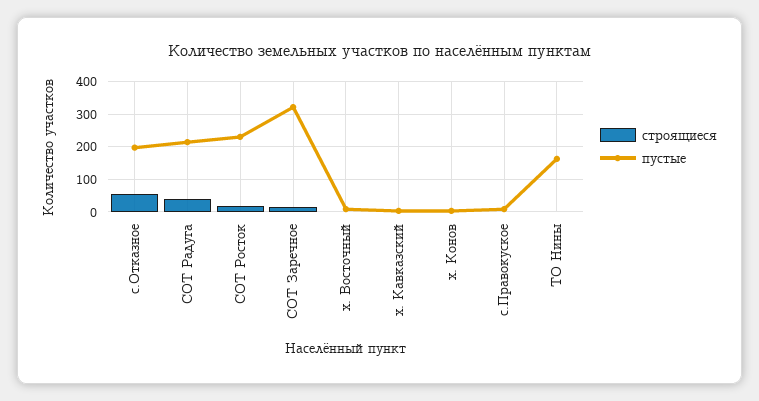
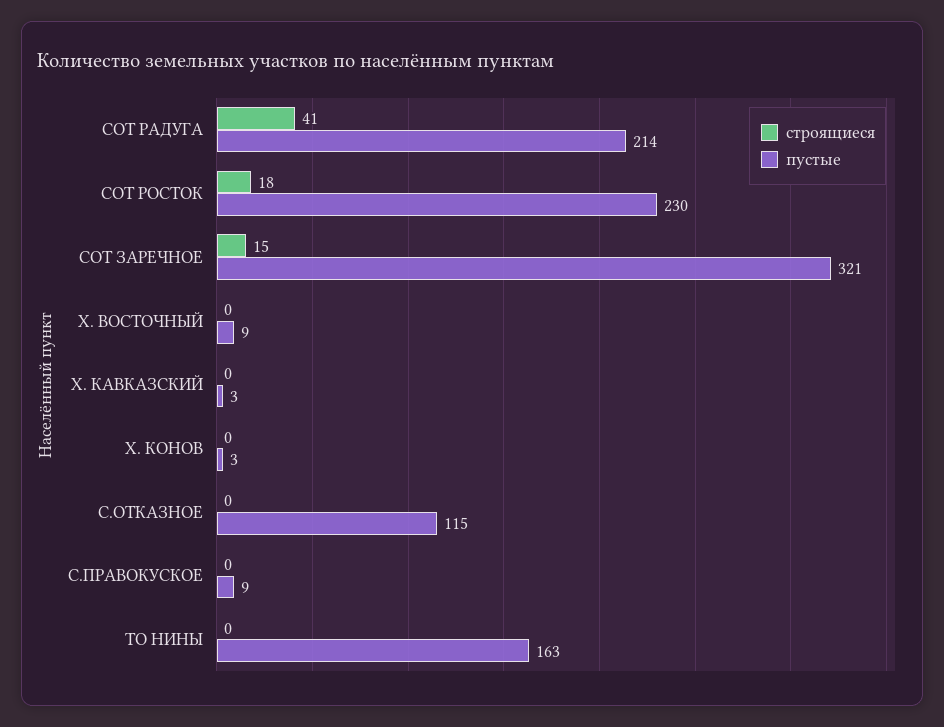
строящиеся, с.Отказное: 60 -> 0
пустые, с.Отказное: 200 -> 115

